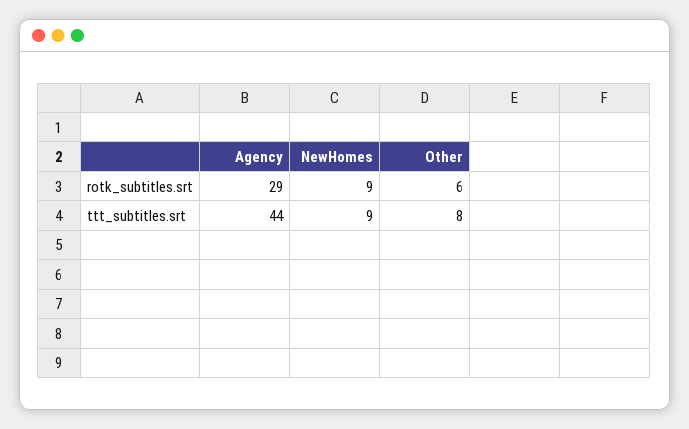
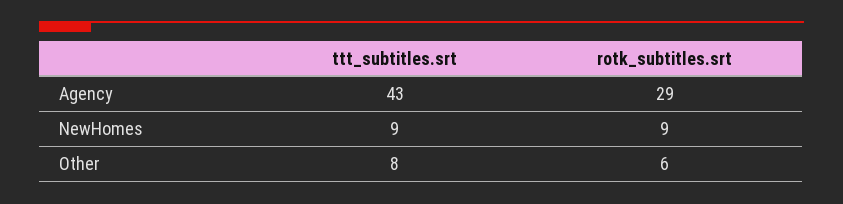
Agency, ttt_subtitles.srt: 44 -> 43

